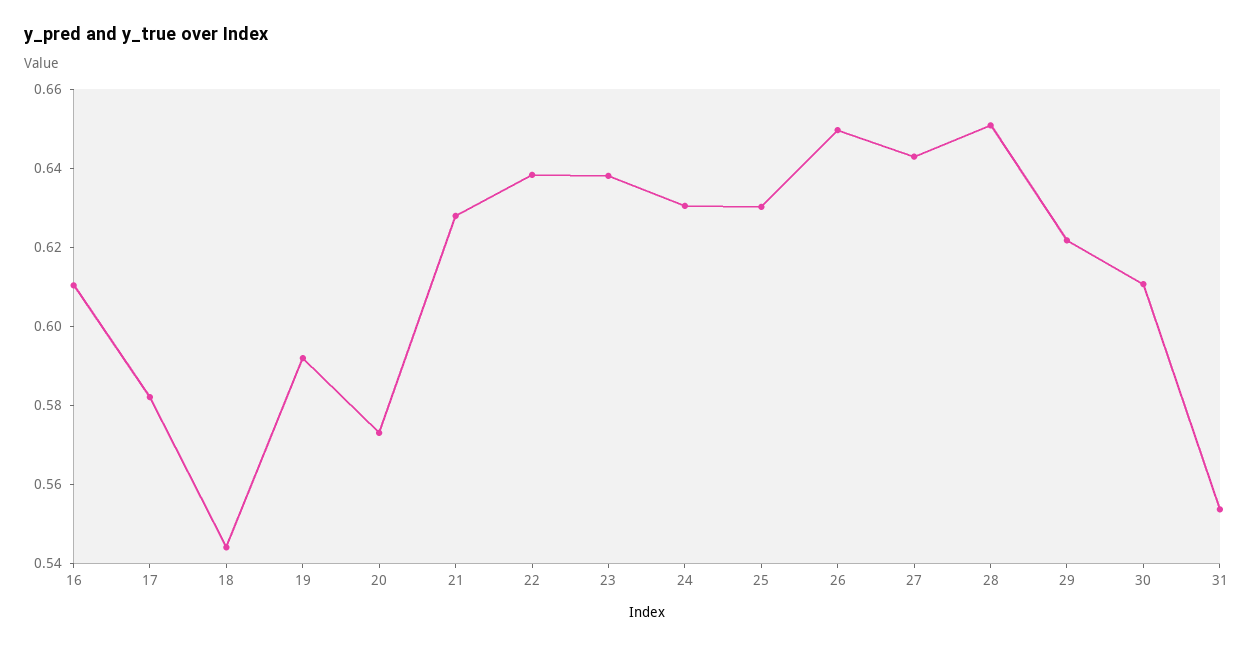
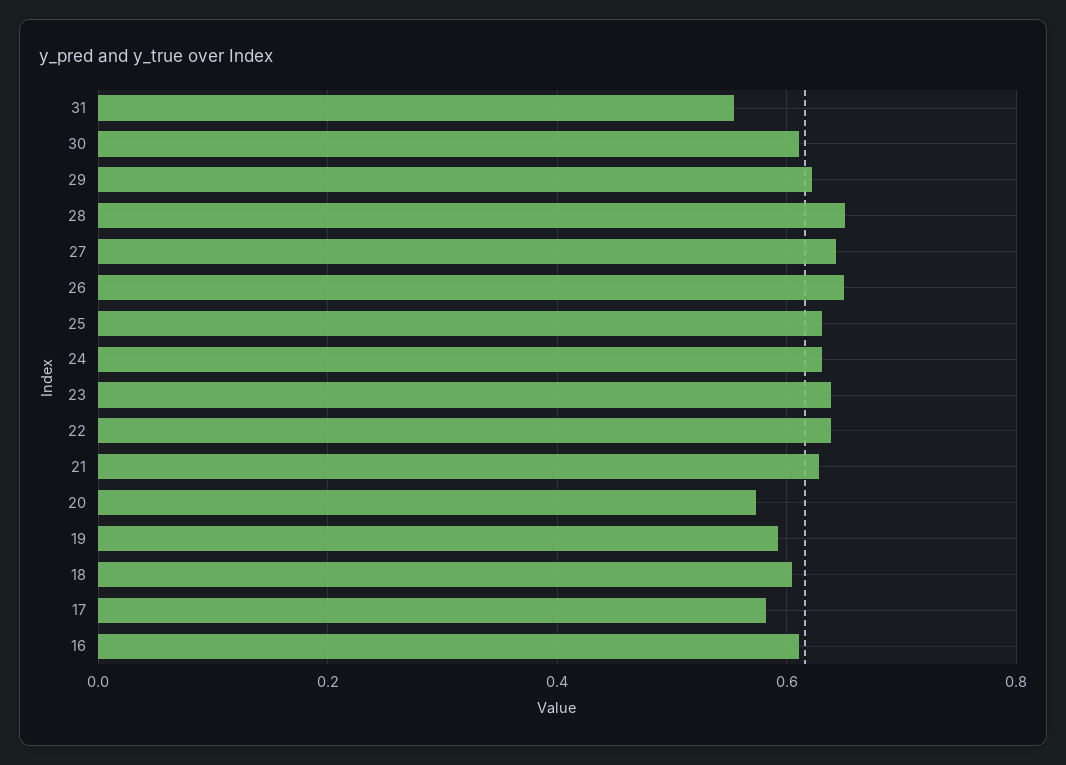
18: 0.545 -> 0.6

